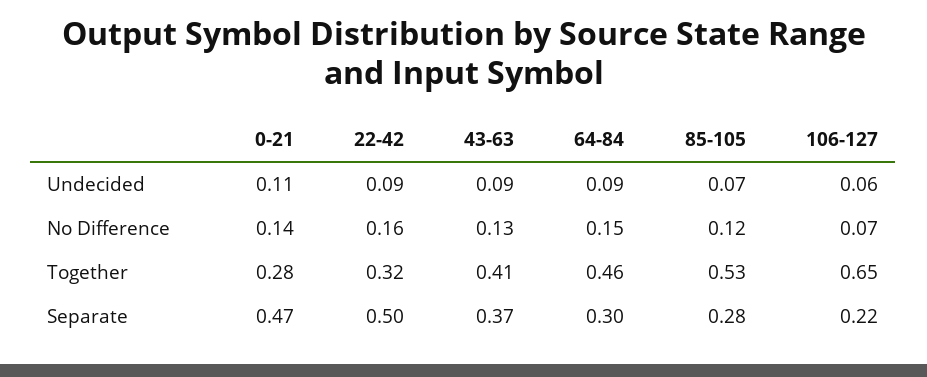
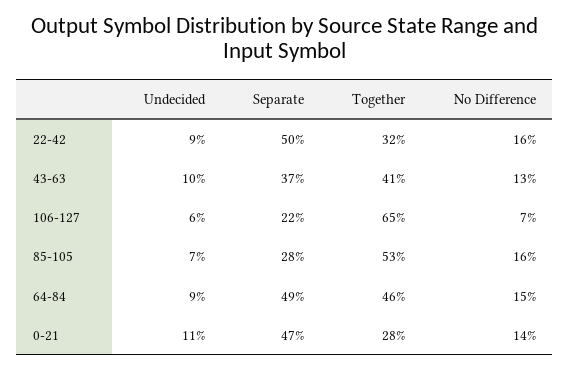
43-63, Undecided: 0.09 -> 0.1
85-105, No Difference: 0.12 -> 0.16
64-84, Separate: 0.3 -> 0.49

